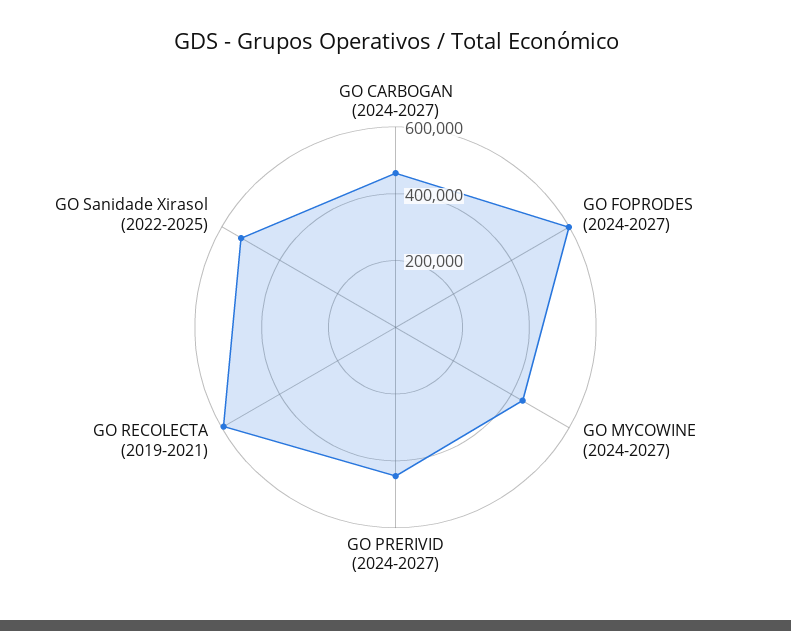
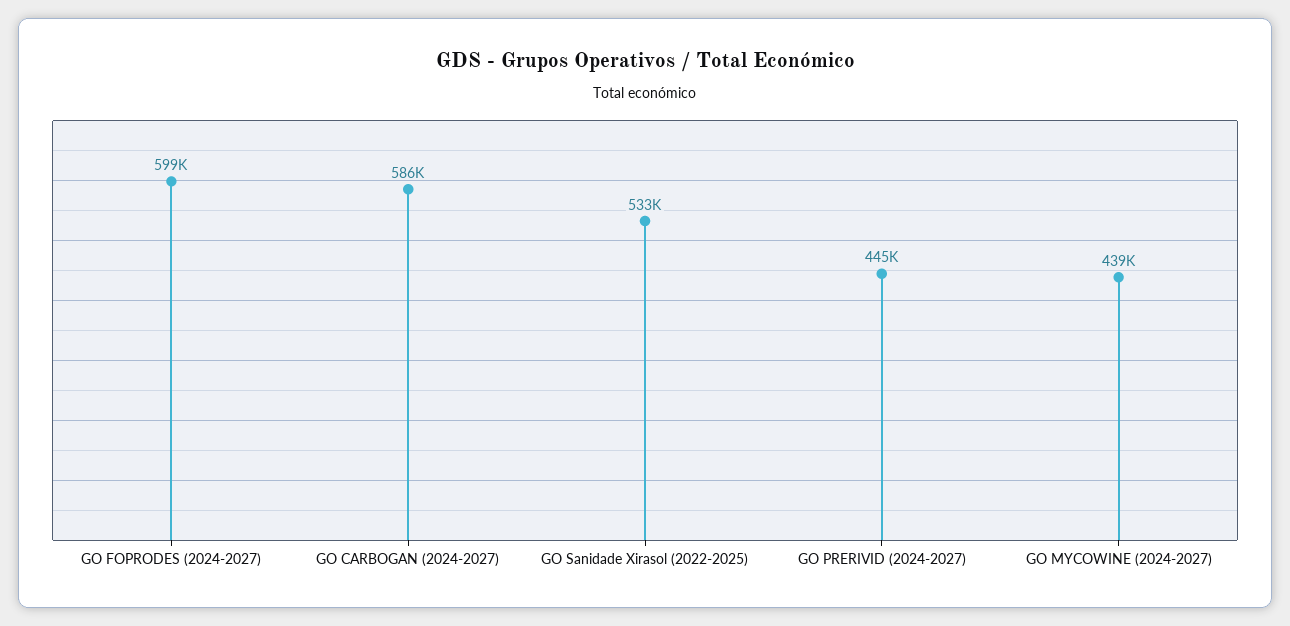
GO CARBOGAN (2024-2027): 450000 -> 586000
GO RECOLECTA (2019-2021): 600000 -> none

